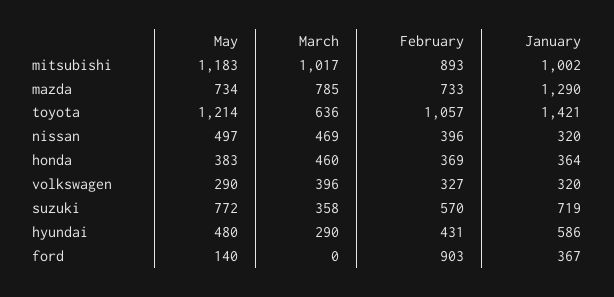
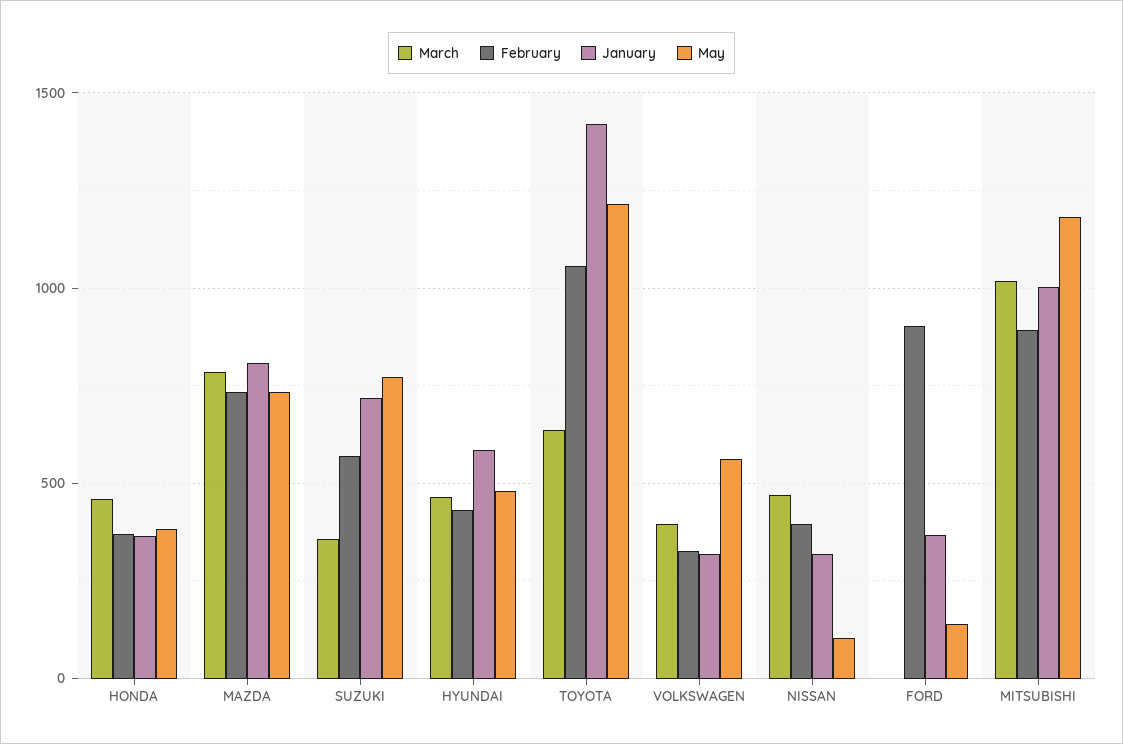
January, mazda: 1290 -> 800
May, nissan: 497 -> 100
May, volkswagen: 290 -> 550
March, hyundai: 290 -> 450

